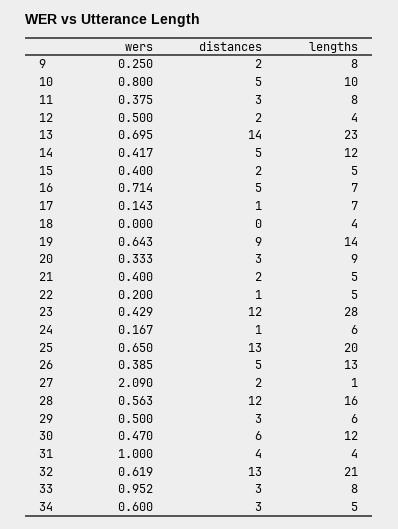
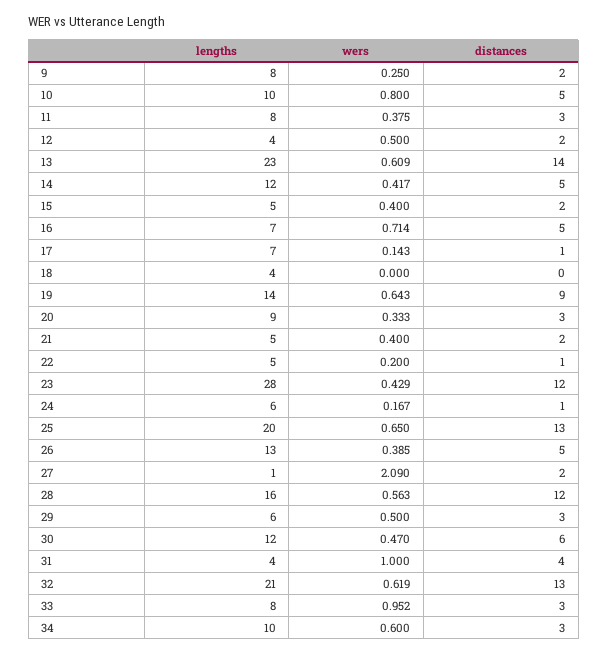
wers, 13: 0.695 -> 0.609
lengths, 34: 5 -> 10

